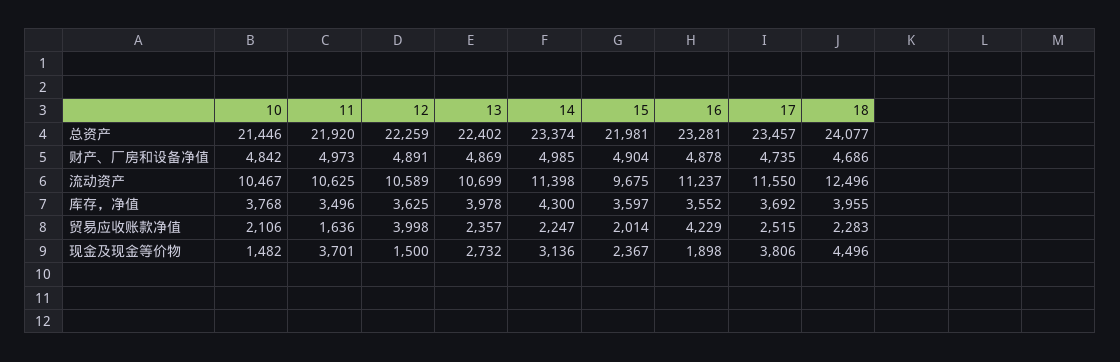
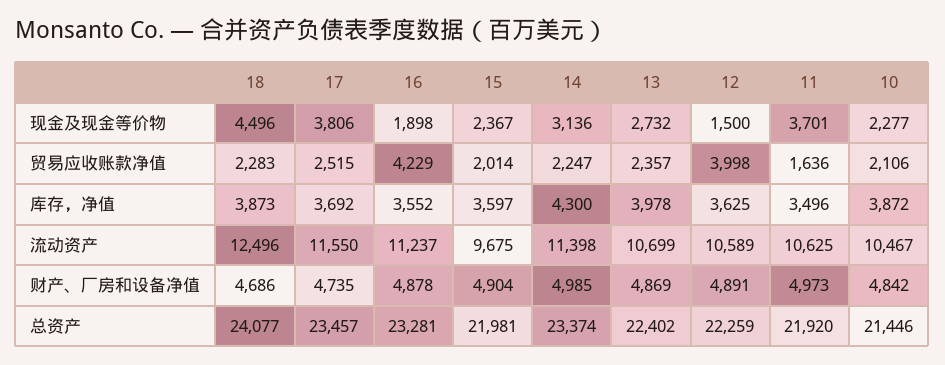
10, 库存，净值: 3768 -> 3872
18, 库存，净值: 3955 -> 3873
10, 现金及现金等价物: 1482 -> 2277

